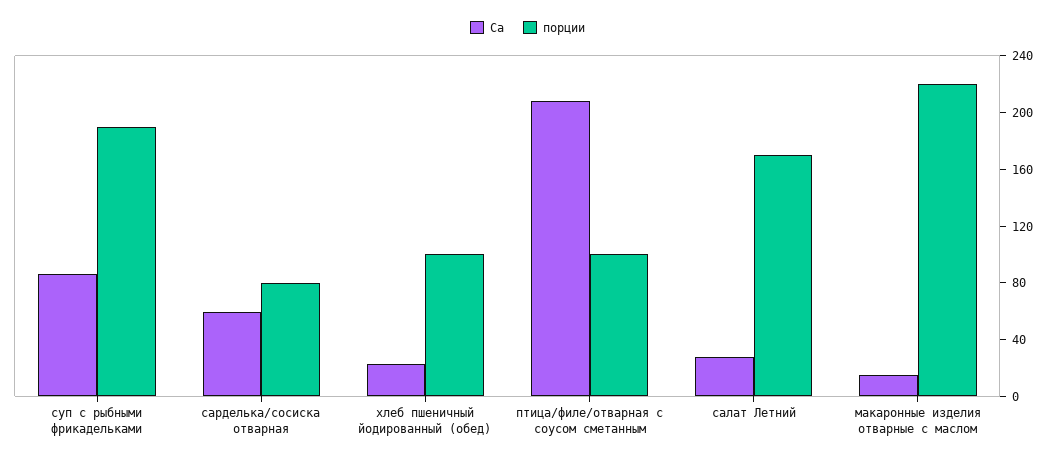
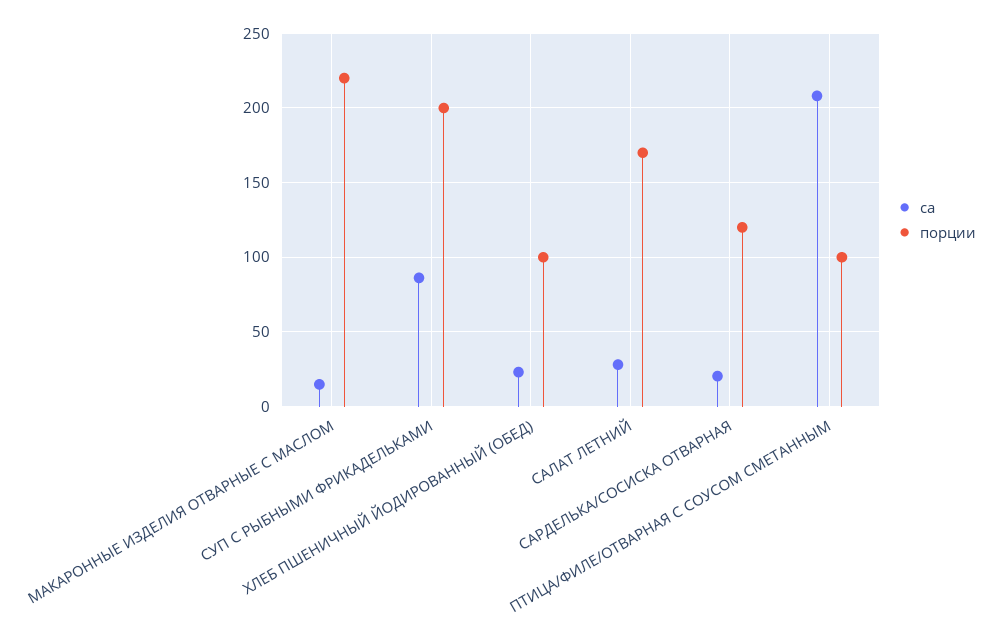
порции, суп с рыбными фрикадельками: 190 -> 200
Са, сарделька/сосиска отварная: 60 -> 20
порции, сарделька/сосиска отварная: 80 -> 120

